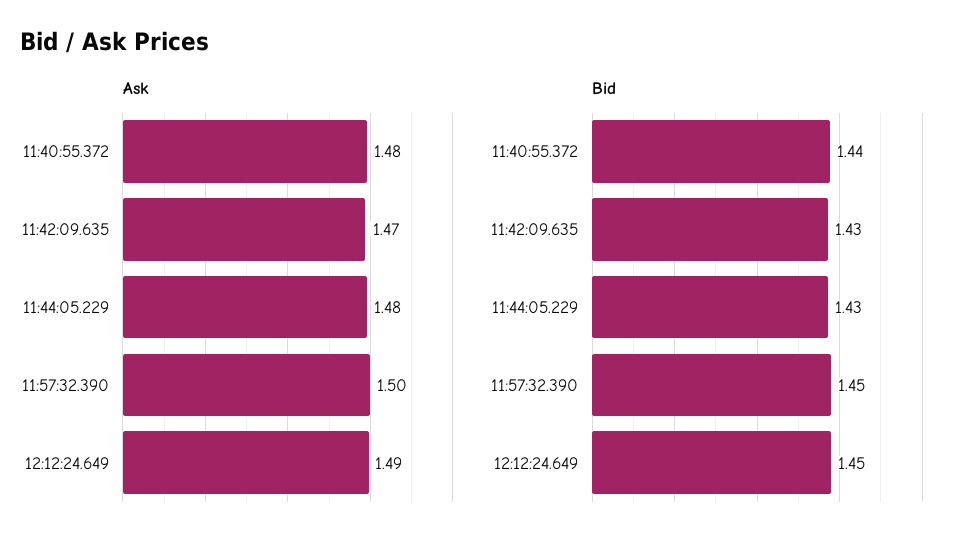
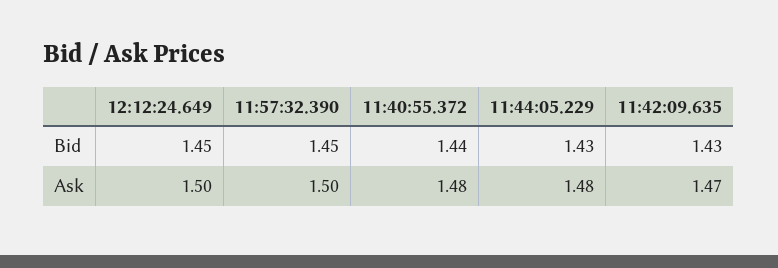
Ask, 12:12:24.649: 1.49 -> 1.5

